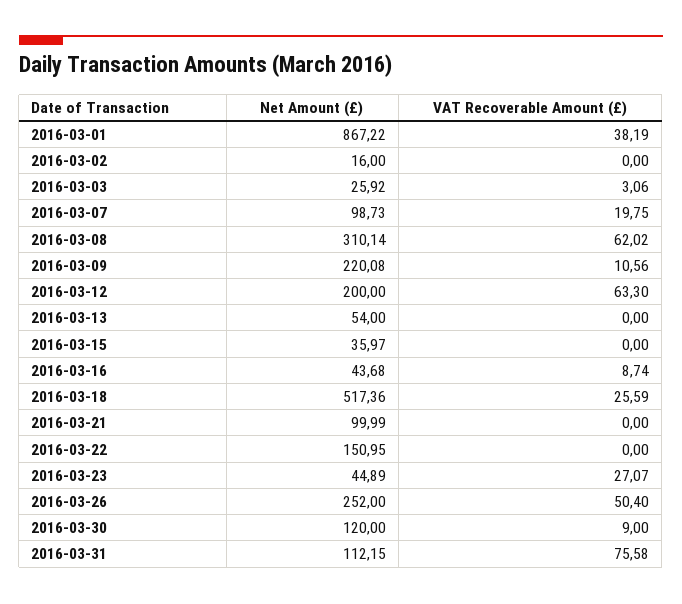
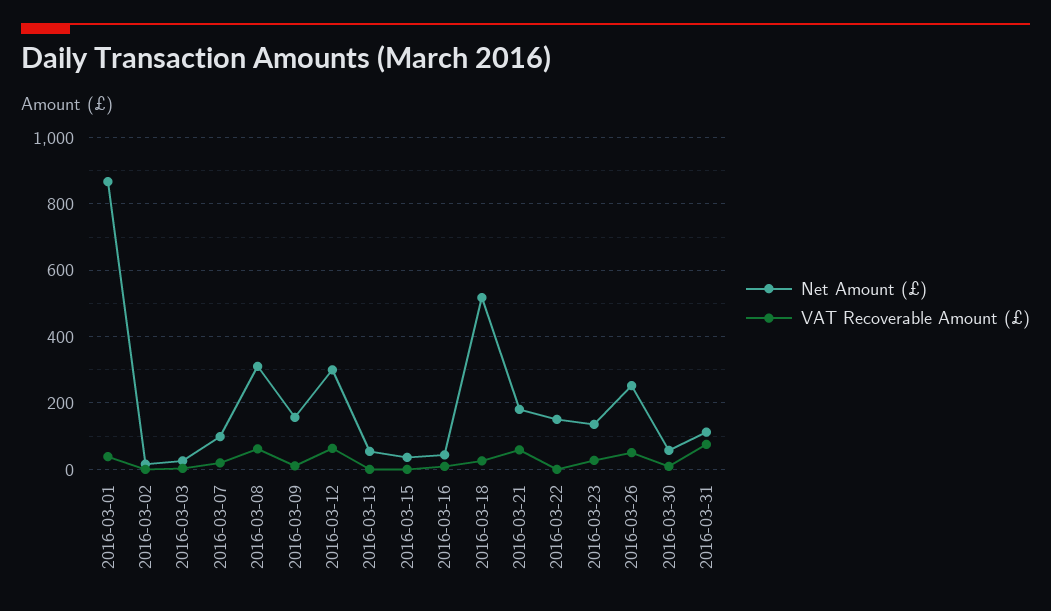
Net Amount (£), 2016-03-09: 220.08 -> 160
Net Amount (£), 2016-03-12: 200 -> 300
Net Amount (£), 2016-03-21: 99.99 -> 180
VAT Recoverable Amount (£), 2016-03-21: 0 -> 60
Net Amount (£), 2016-03-23: 44.89 -> 140
Net Amount (£), 2016-03-30: 120 -> 60

